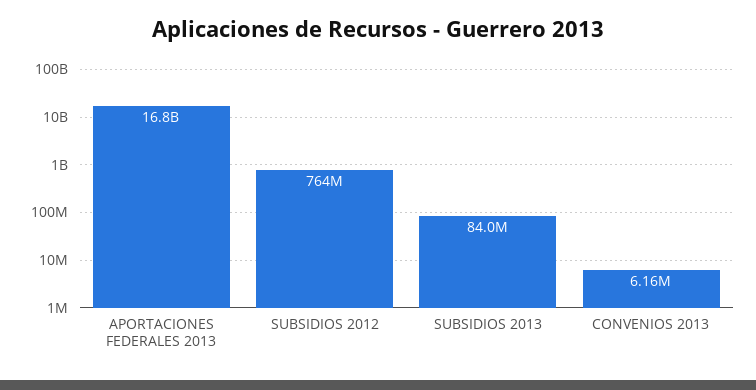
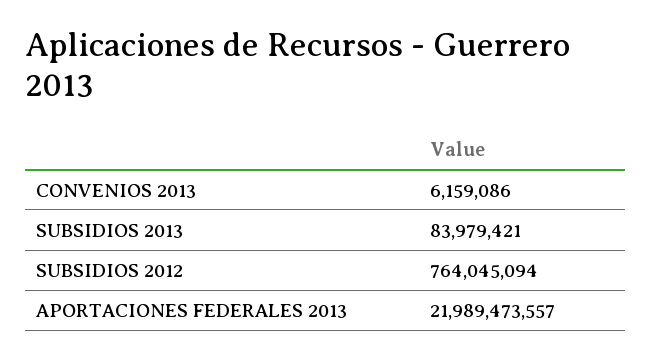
APORTACIONES FEDERALES 2013: 16800000000 -> 21989473557

